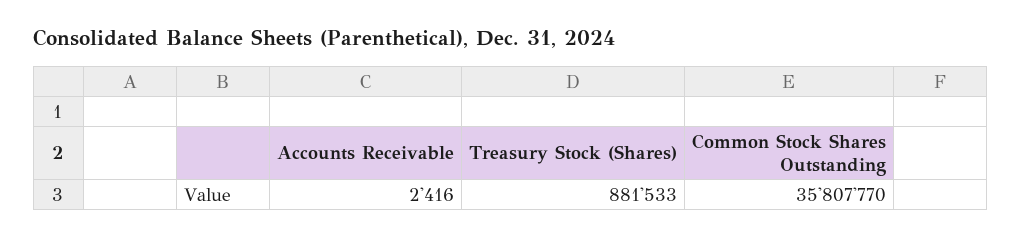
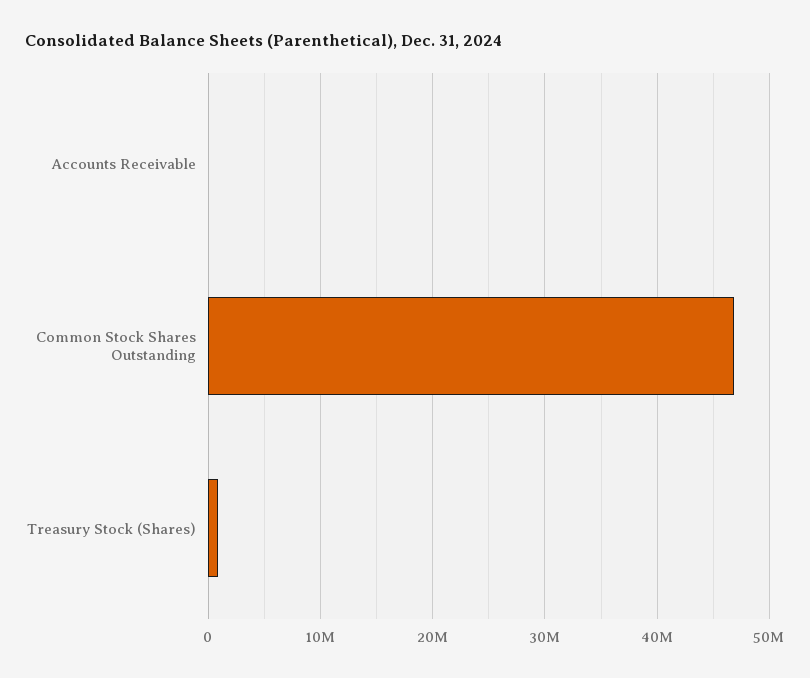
Common Stock Shares Outstanding: 35807770 -> 47000000

